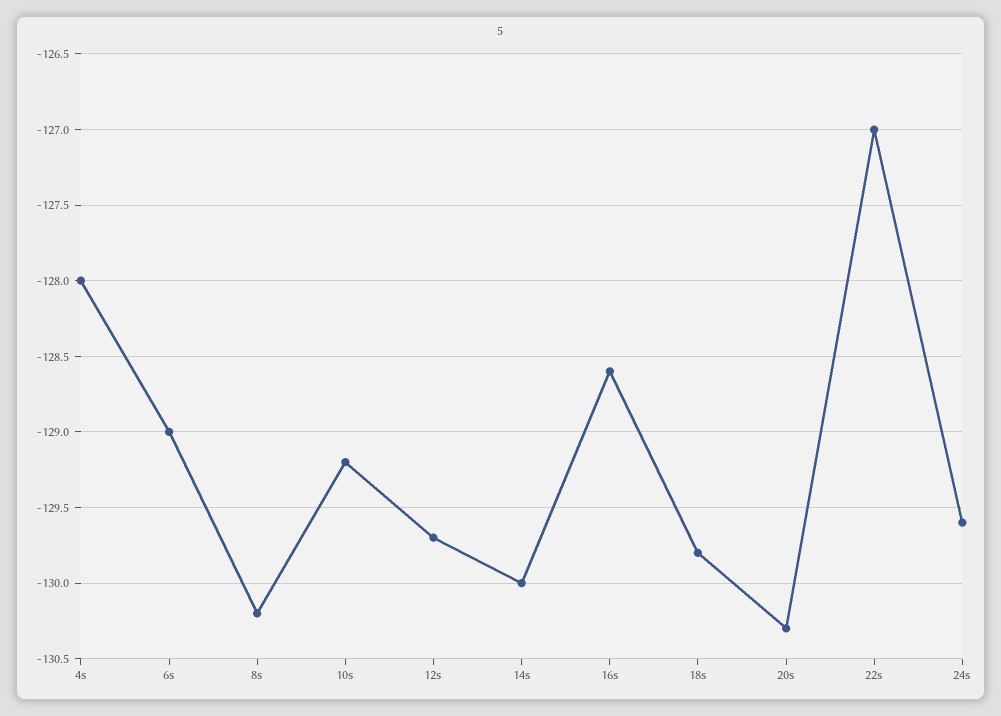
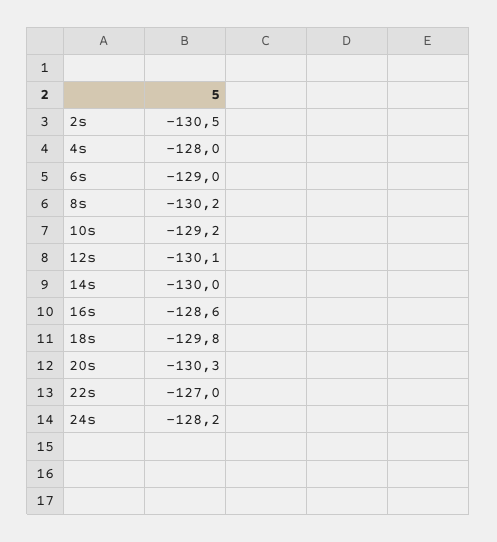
12s: -129.7 -> -130.1
24s: -129.6 -> -128.2
2s: none -> -130.5

